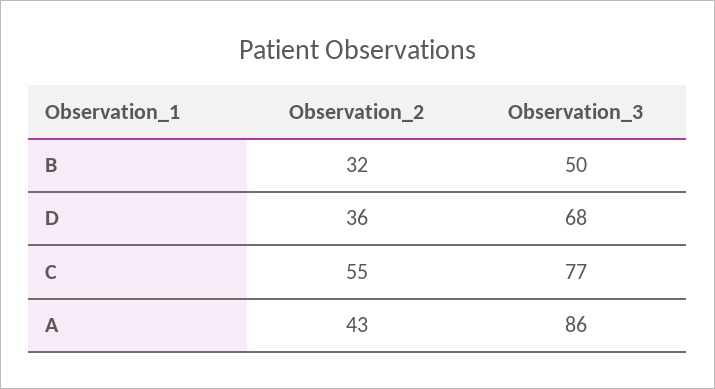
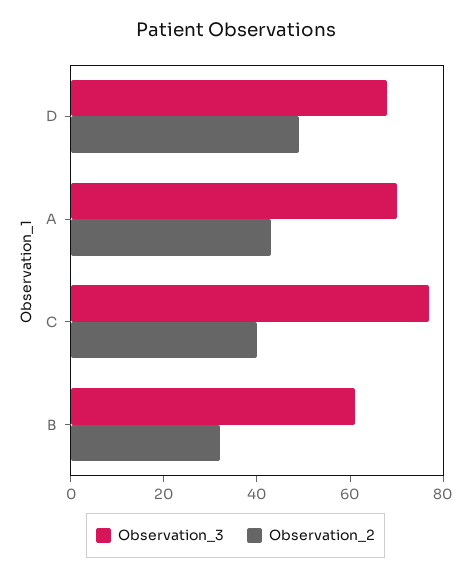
Observation_3, B: 50 -> 60
Observation_2, D: 36 -> 50
Observation_2, C: 55 -> 40
Observation_3, A: 86 -> 70

